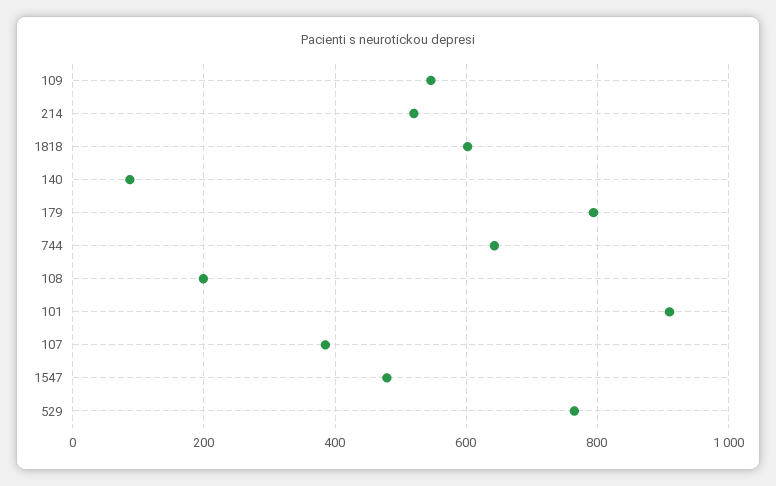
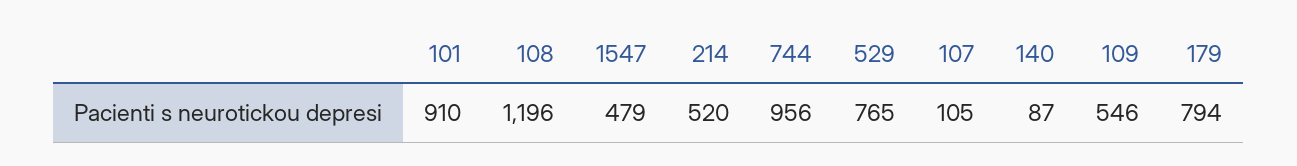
1818: 600 -> none
744: 640 -> 956
108: 200 -> 1196
107: 380 -> 105

